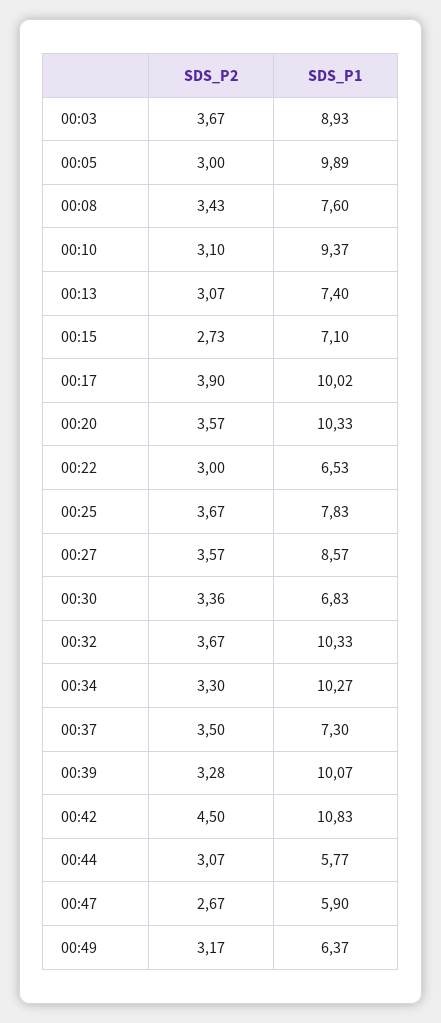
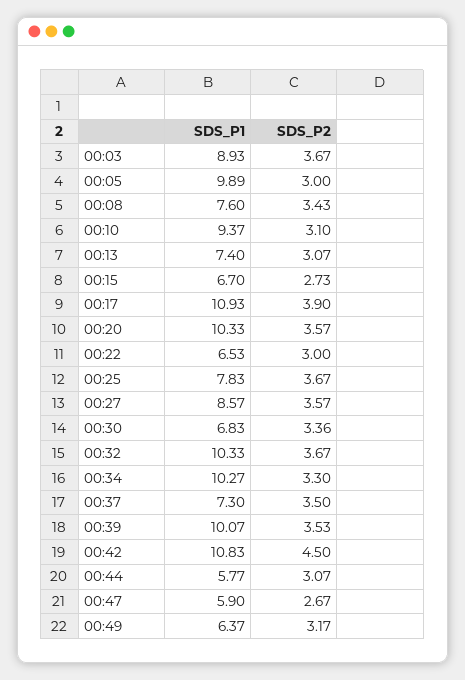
SDS_P1, 00:15: 7.1 -> 6.7
SDS_P1, 00:17: 10.02 -> 10.93
SDS_P2, 00:39: 3.28 -> 3.53

